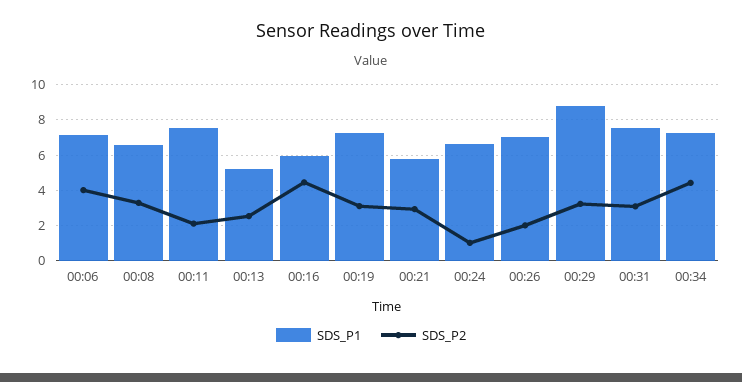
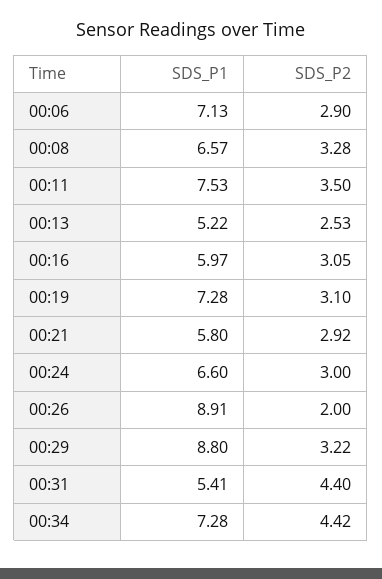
SDS_P2, 00:06: 4 -> 2.9
SDS_P2, 00:11: 2 -> 3.5
SDS_P2, 00:16: 4.5 -> 3.05
SDS_P2, 00:24: 1 -> 3
SDS_P1, 00:26: 7 -> 8.91
SDS_P1, 00:31: 7.5 -> 5.41
SDS_P2, 00:31: 3 -> 4.4

